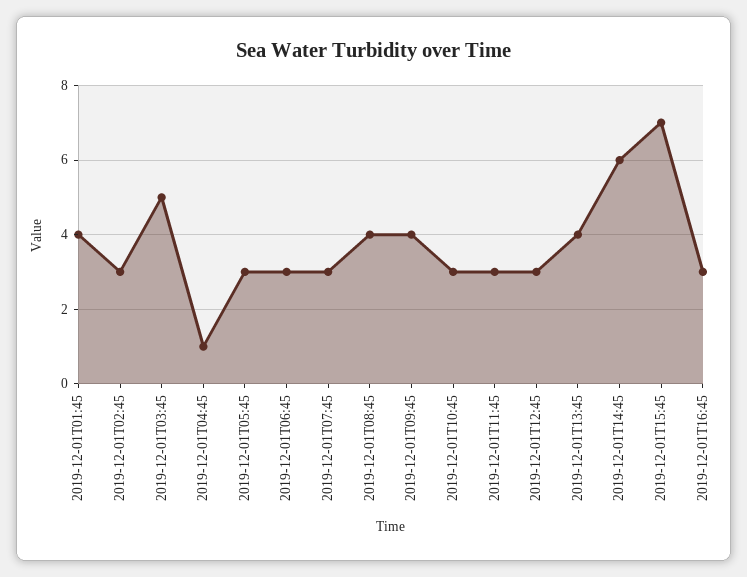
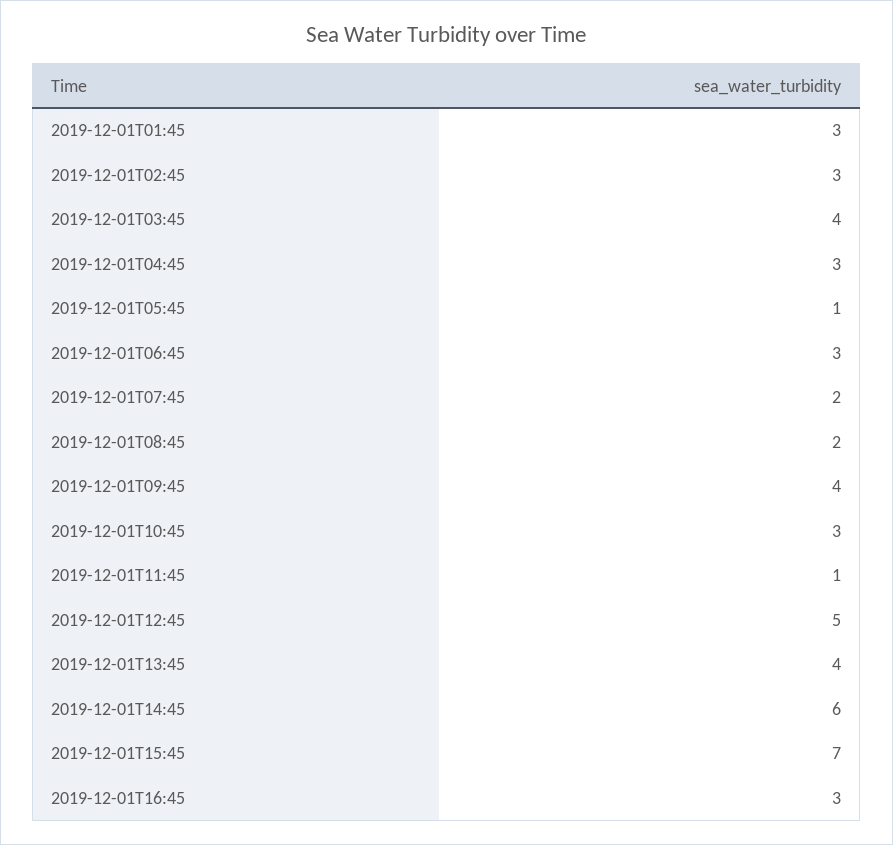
2019-12-01T01:45: 4 -> 3
2019-12-01T03:45: 5 -> 4
2019-12-01T04:45: 1 -> 3
2019-12-01T05:45: 3 -> 1
2019-12-01T07:45: 3 -> 2
2019-12-01T08:45: 4 -> 2
2019-12-01T11:45: 3 -> 1
2019-12-01T12:45: 3 -> 5

